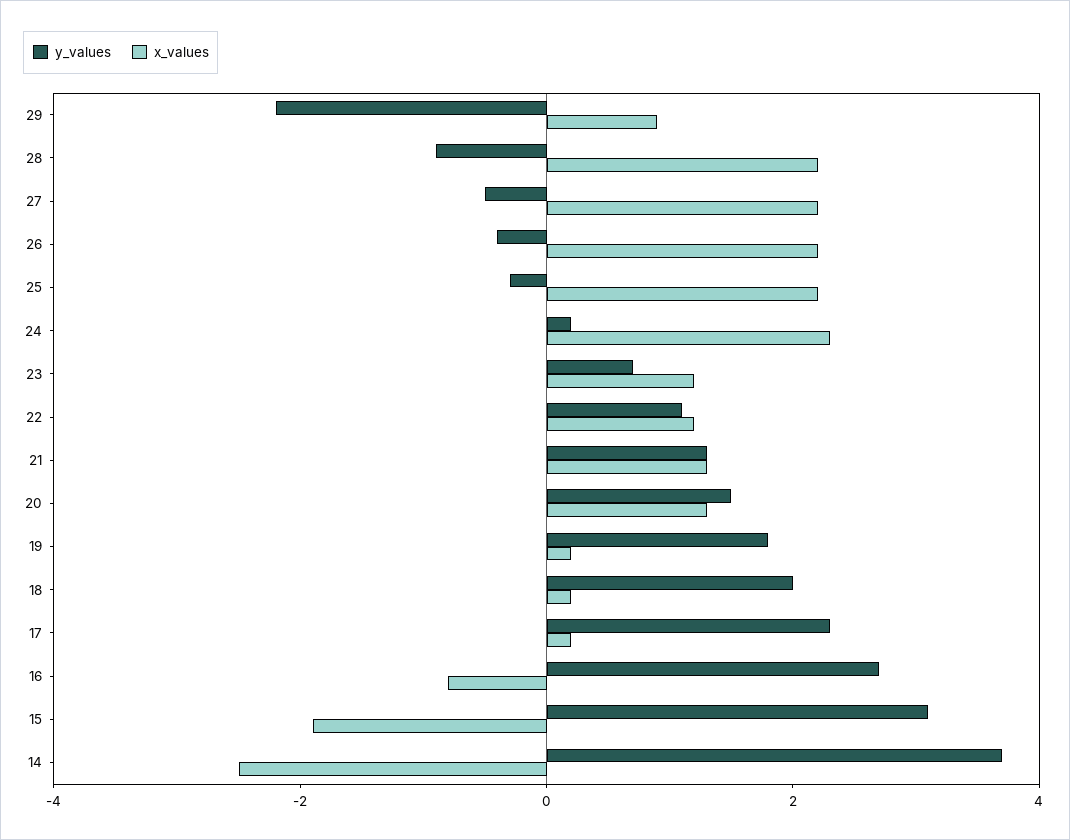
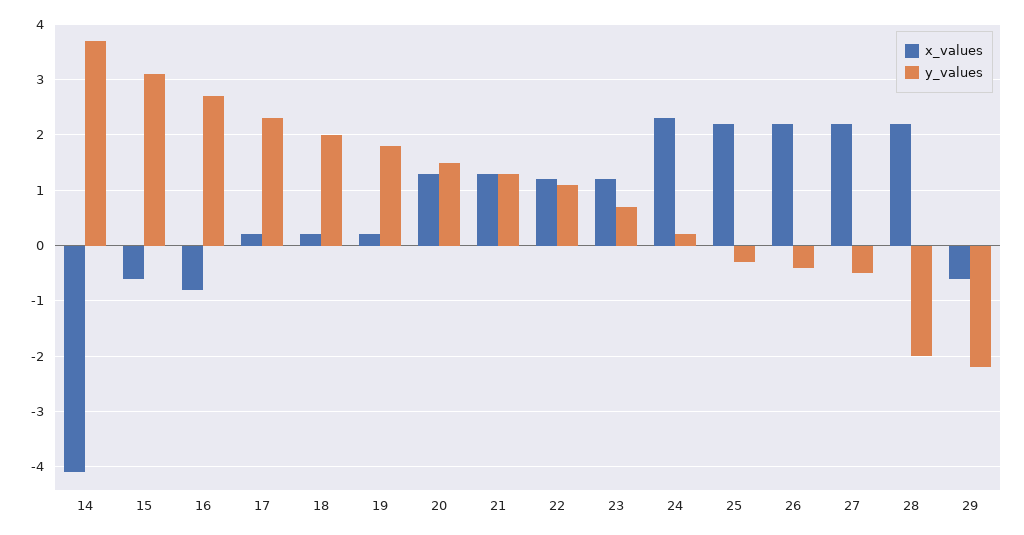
x_values, 29: 1 -> -0.5
y_values, 28: -1 -> -2
x_values, 15: -2 -> -0.5
x_values, 14: -2.5 -> -4

